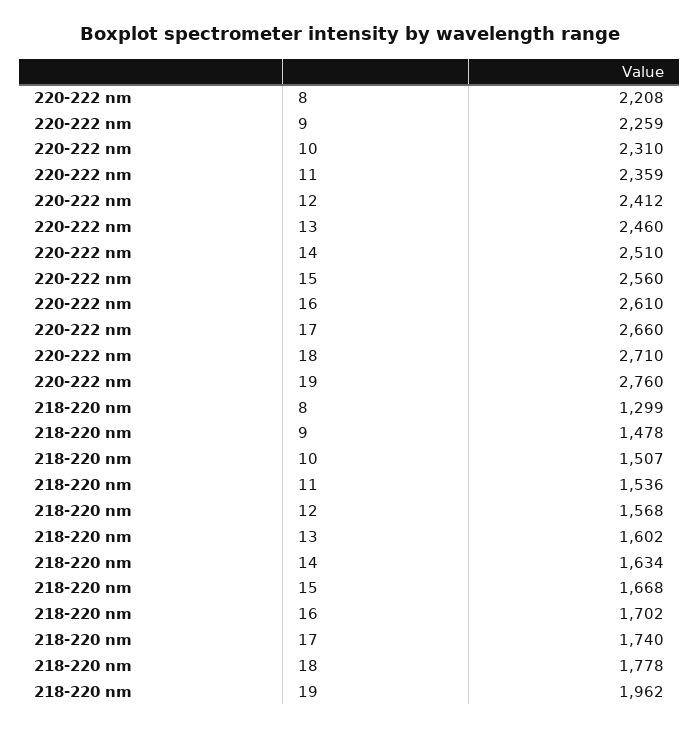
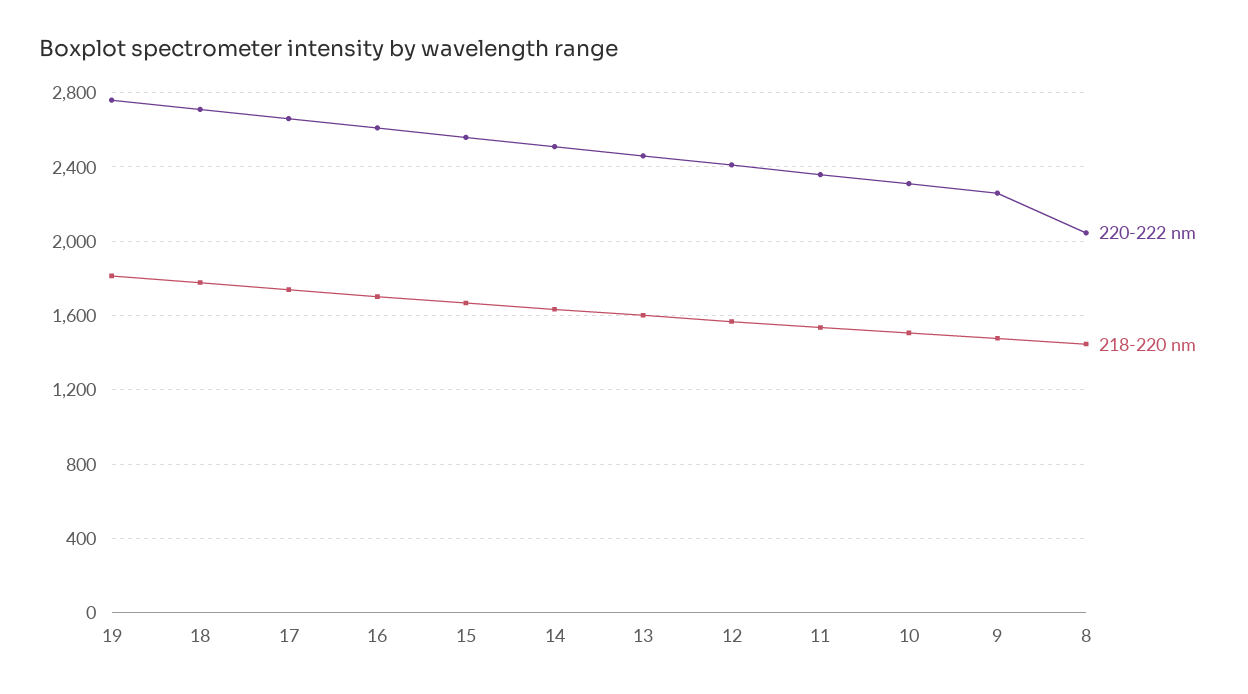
220-222 nm, 8: 2208 -> 2050
218-220 nm, 8: 1299 -> 1450
218-220 nm, 19: 1962 -> 1800

